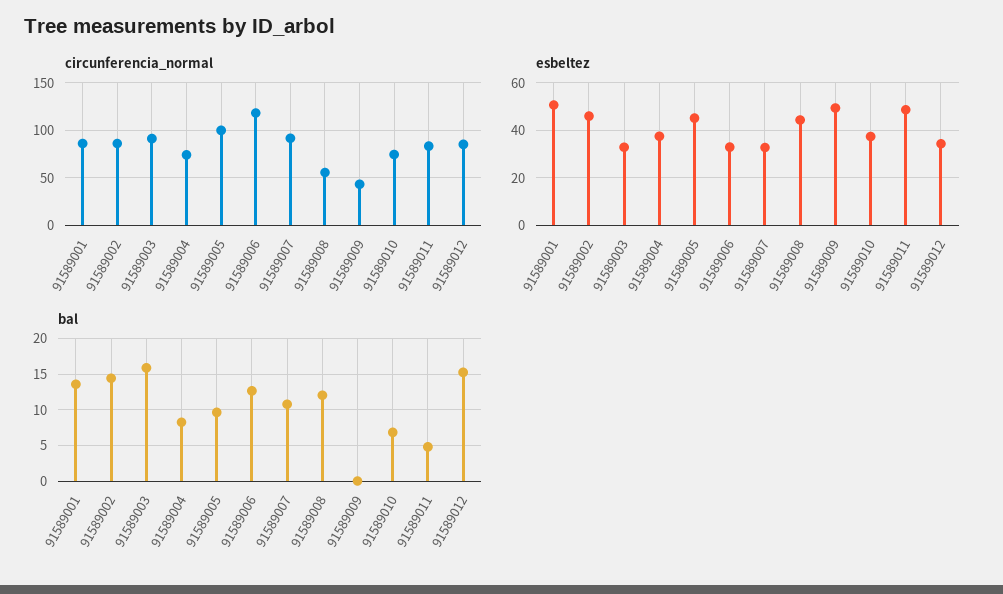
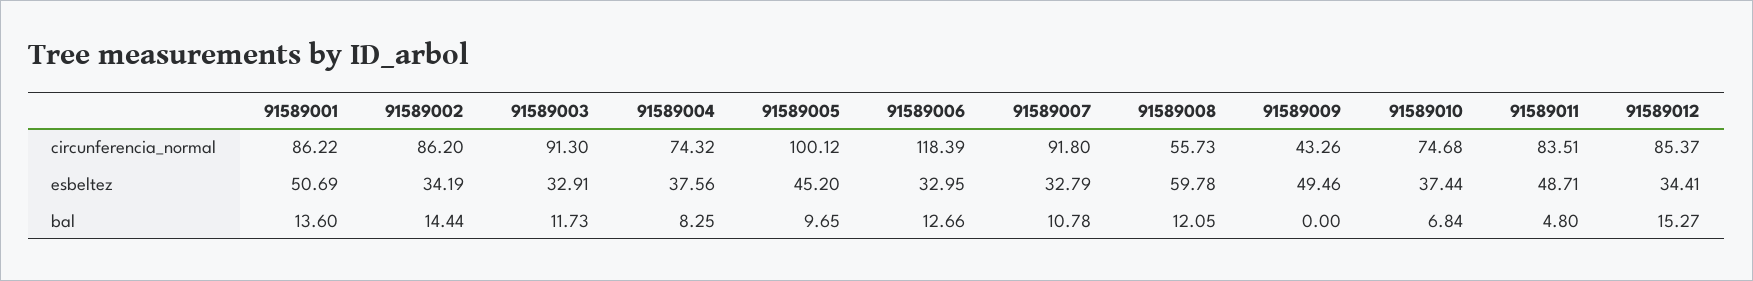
esbeltez, 91589002: 45 -> 34.19
esbeltez, 91589008: 45 -> 59.78
bal, 91589003: 16 -> 11.73

